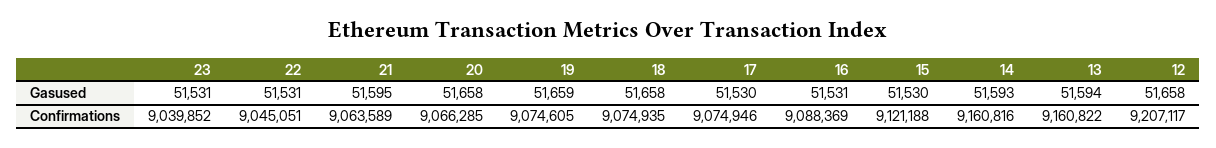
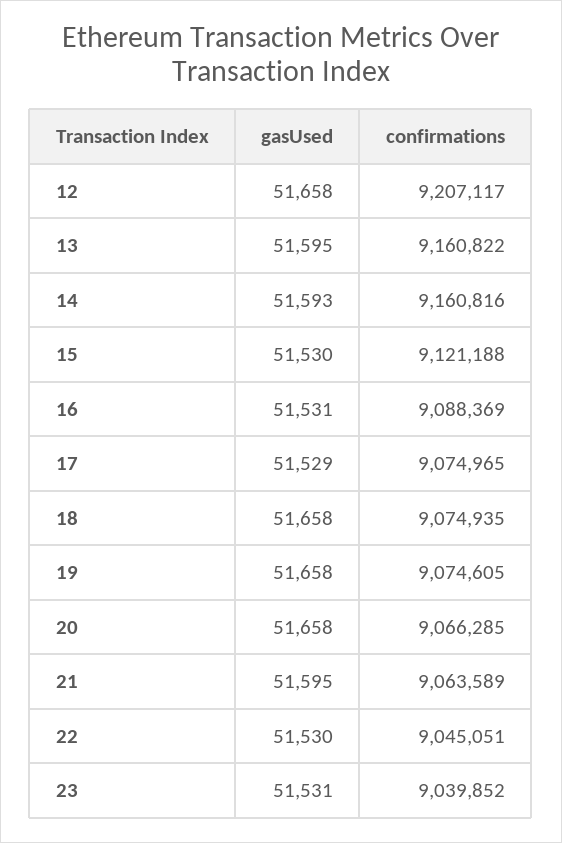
22, Gasused: 51531 -> 51530
19, Gasused: 51659 -> 51658
17, Gasused: 51530 -> 51529
13, Gasused: 51594 -> 51595
17, Confirmations: 9074946 -> 9074965

